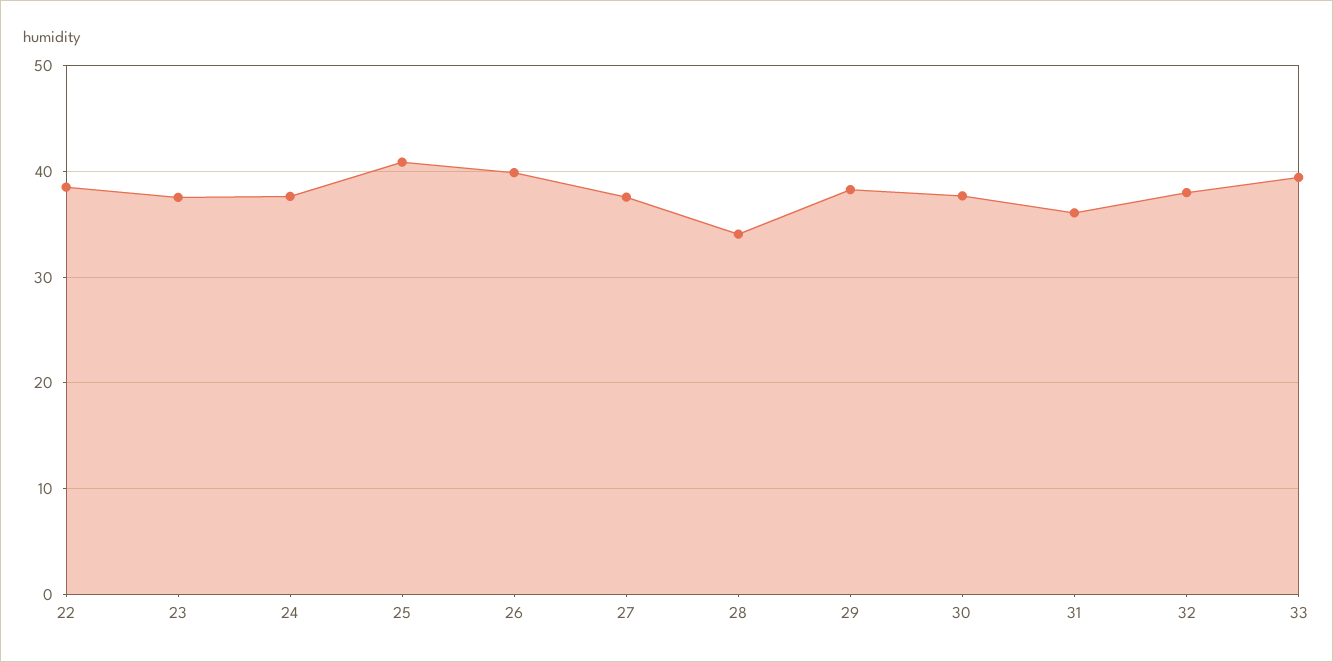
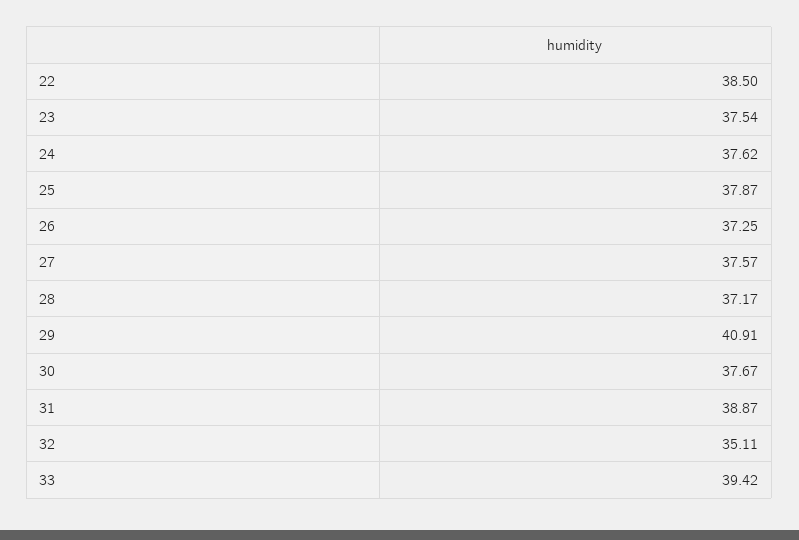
25: 41 -> 37.87
26: 40 -> 37.25
28: 34 -> 37.17
29: 38 -> 40.91
31: 36 -> 38.87
32: 38 -> 35.11

